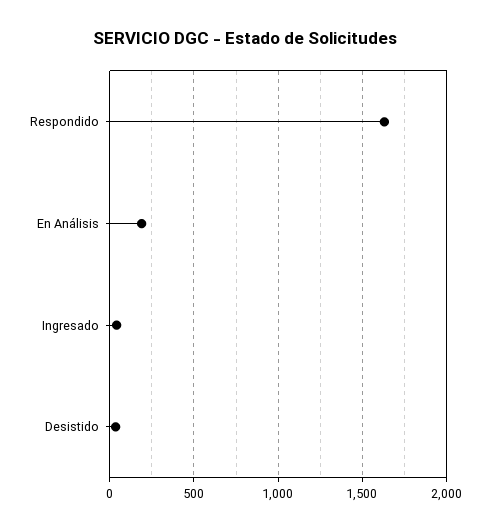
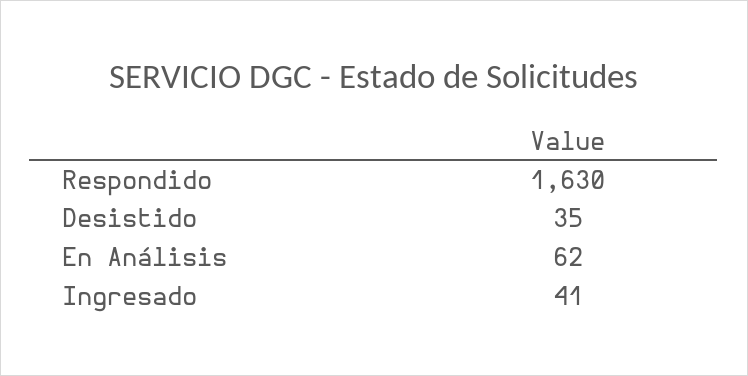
En Análisis: 200 -> 62

